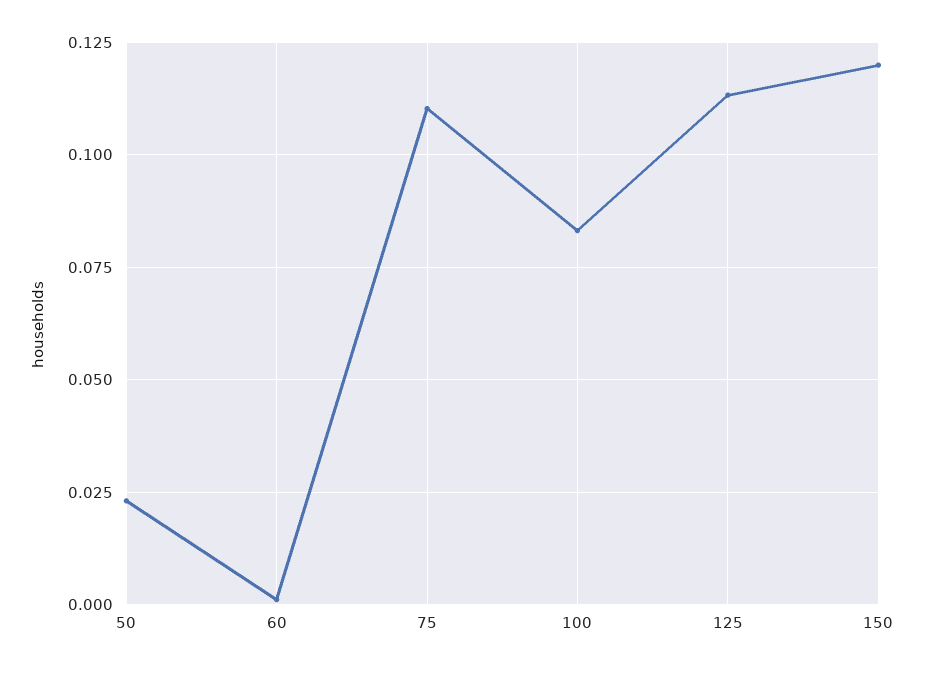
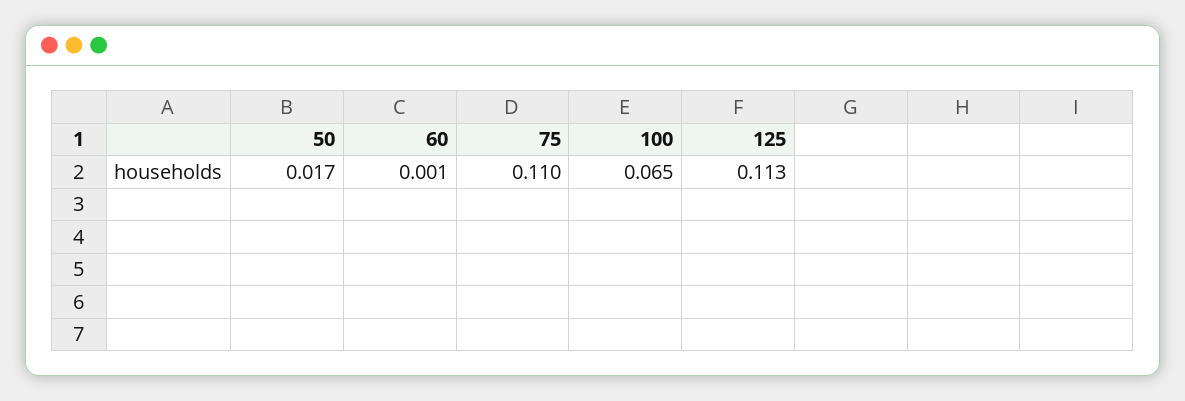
50: 0.0225 -> 0.017
100: 0.0825 -> 0.065
150: 0.12 -> none

